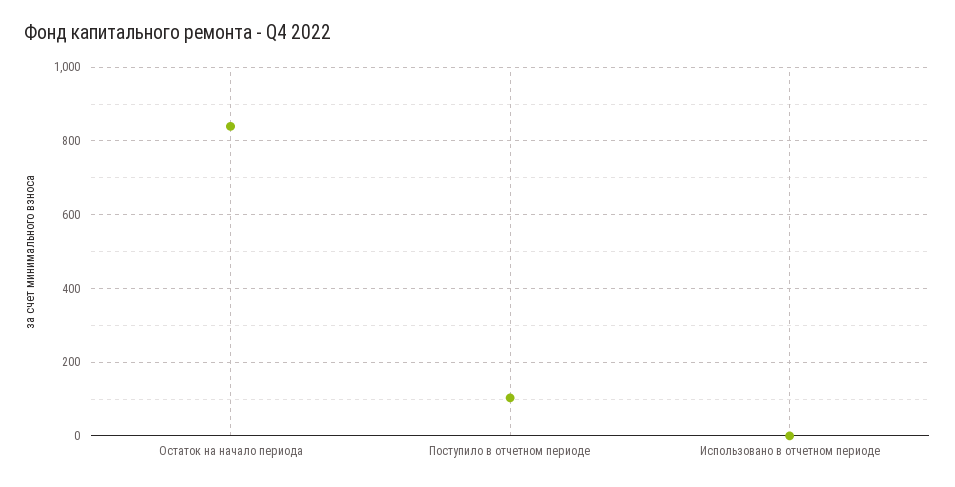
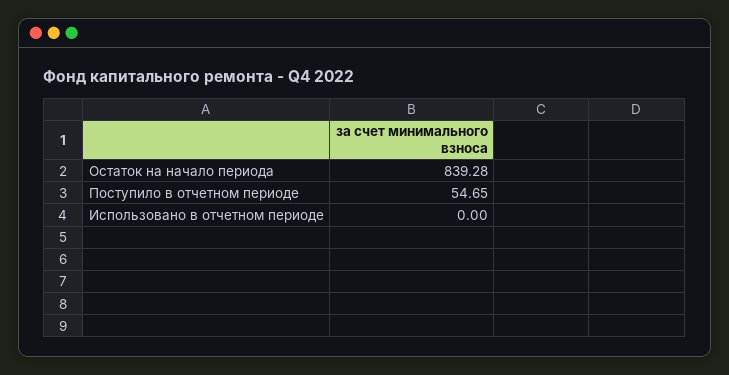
Поступило в отчетном периоде: 100 -> 54.65

